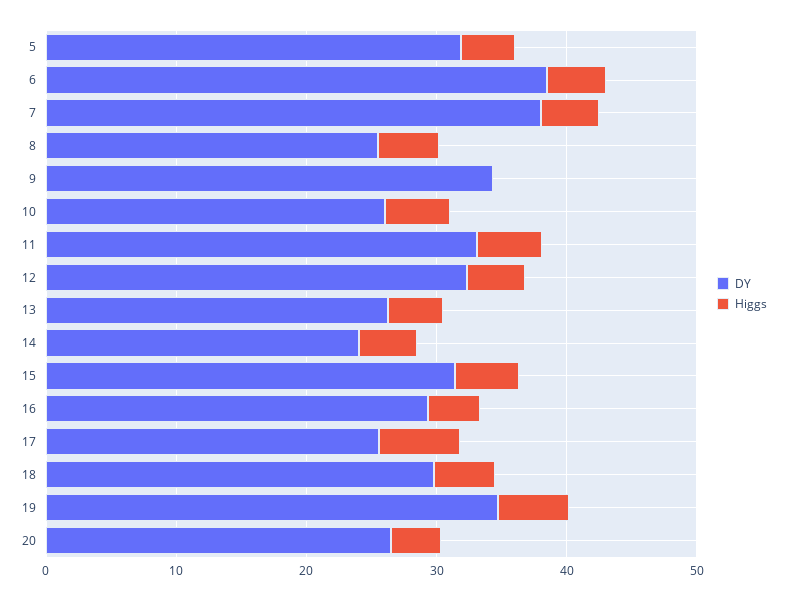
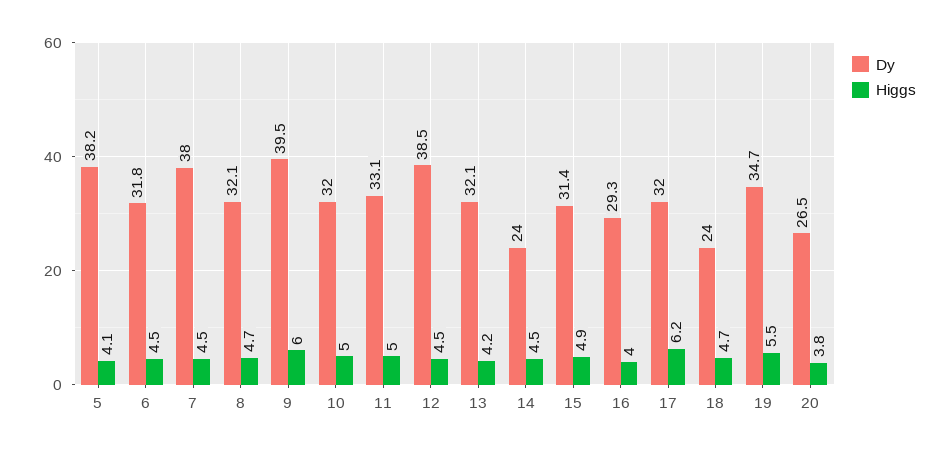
DY, 5: 32 -> 38.2
DY, 6: 38 -> 31.8
DY, 8: 26 -> 32.1
DY, 9: 34 -> 39.5
Higgs, 9: 0 -> 6
DY, 10: 26 -> 32
DY, 12: 32 -> 38.5
DY, 13: 26 -> 32.1
DY, 17: 26 -> 32
DY, 18: 30 -> 24

